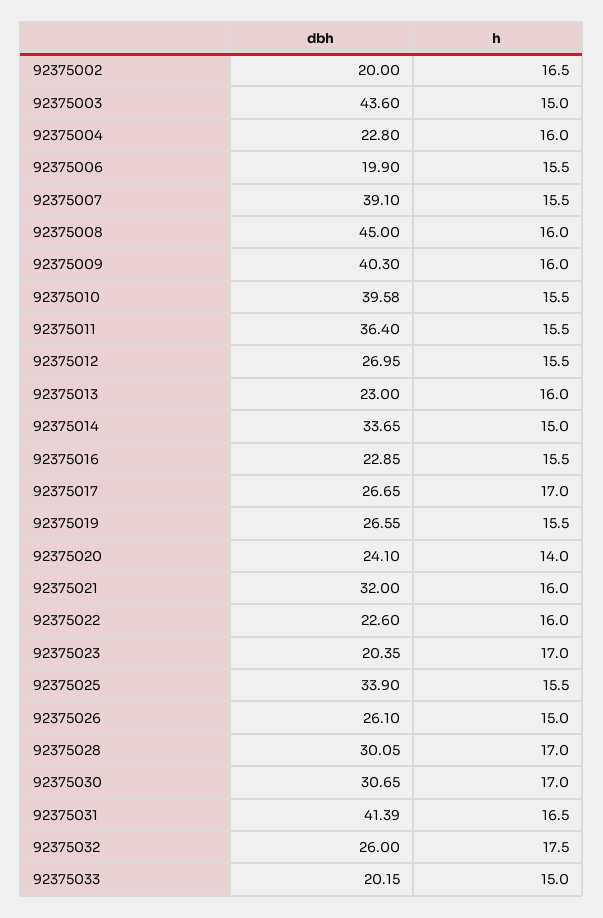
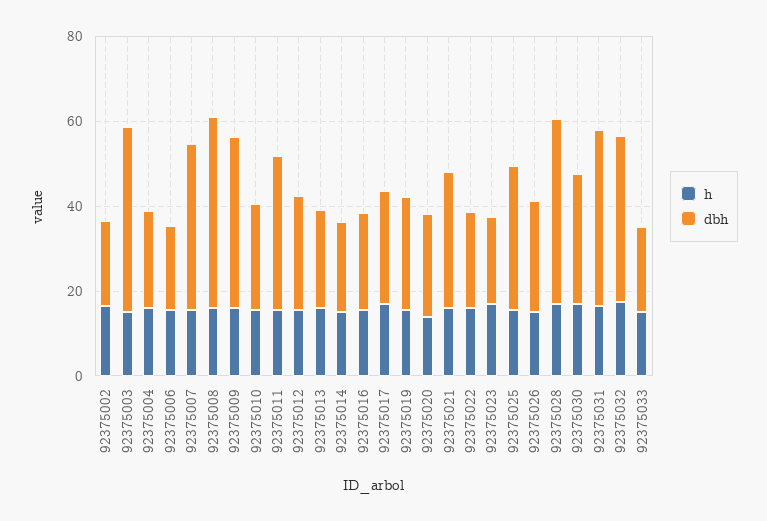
dbh, 92375010: 39.58 -> 25
dbh, 92375014: 33.65 -> 20
dbh, 92375028: 30.05 -> 45
dbh, 92375032: 26 -> 40

